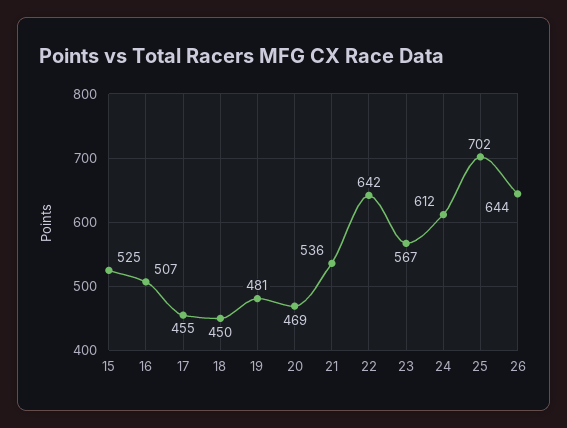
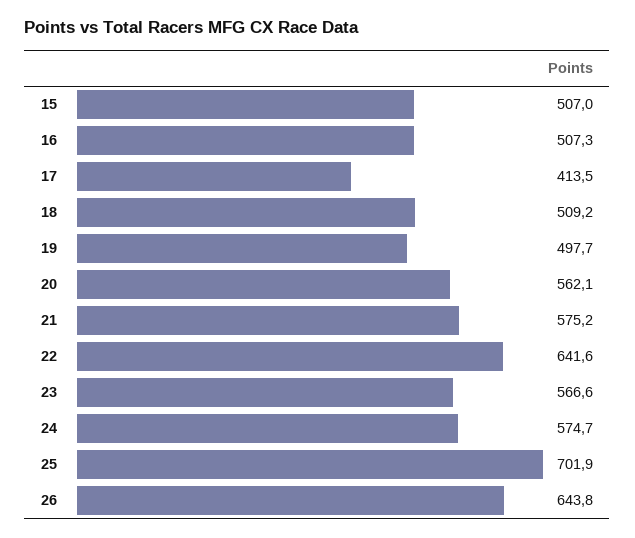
15: 525 -> 507
17: 455 -> 413.5
18: 450 -> 509.2
19: 481 -> 497.7
20: 469 -> 562.1
21: 536 -> 575.2
24: 612 -> 574.7

